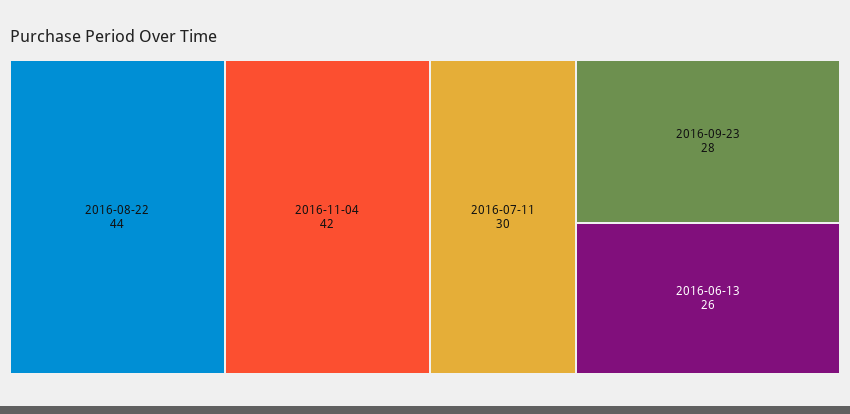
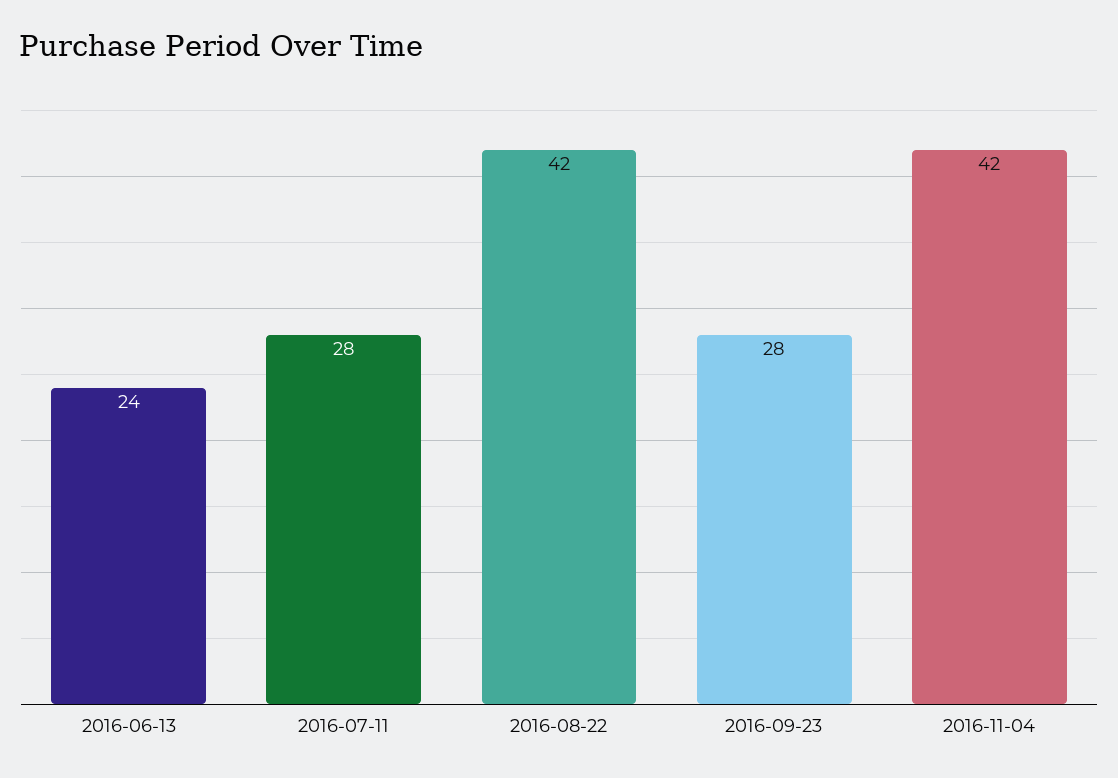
2016-08-22: 44 -> 42
2016-07-11: 30 -> 28
2016-06-13: 26 -> 24

